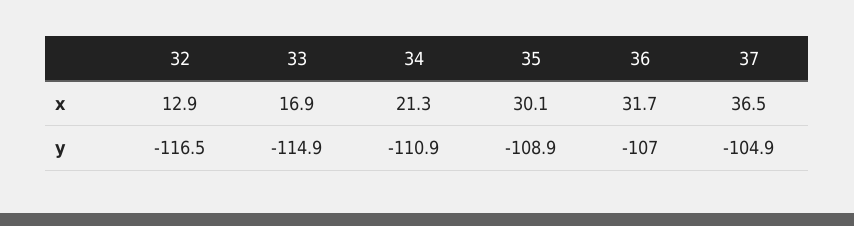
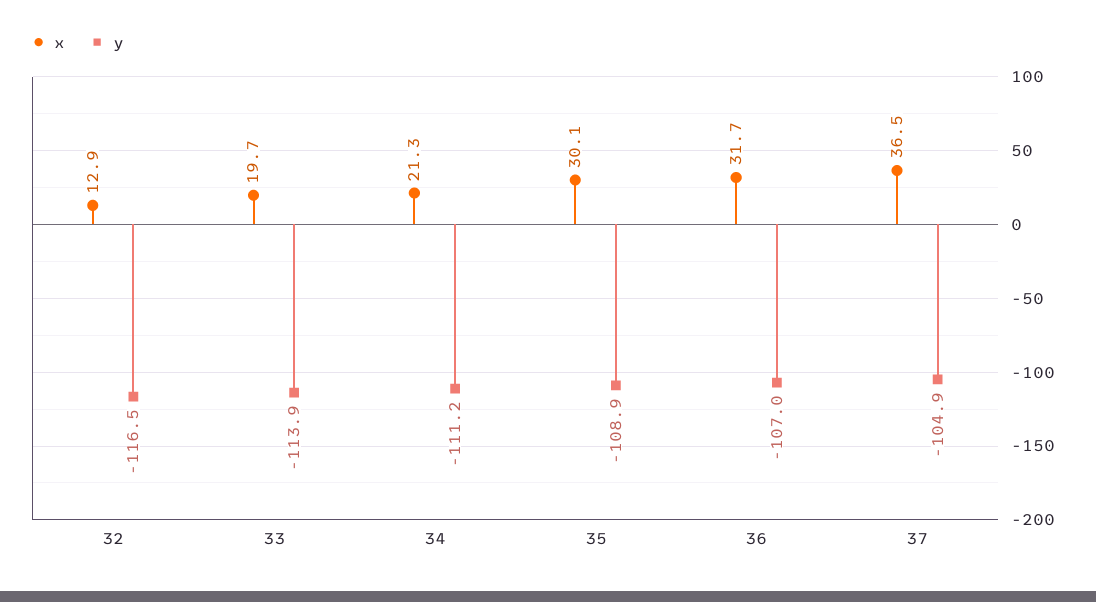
x, 33: 16.9 -> 19.7
y, 33: -114.9 -> -113.9
y, 34: -110.9 -> -111.2

